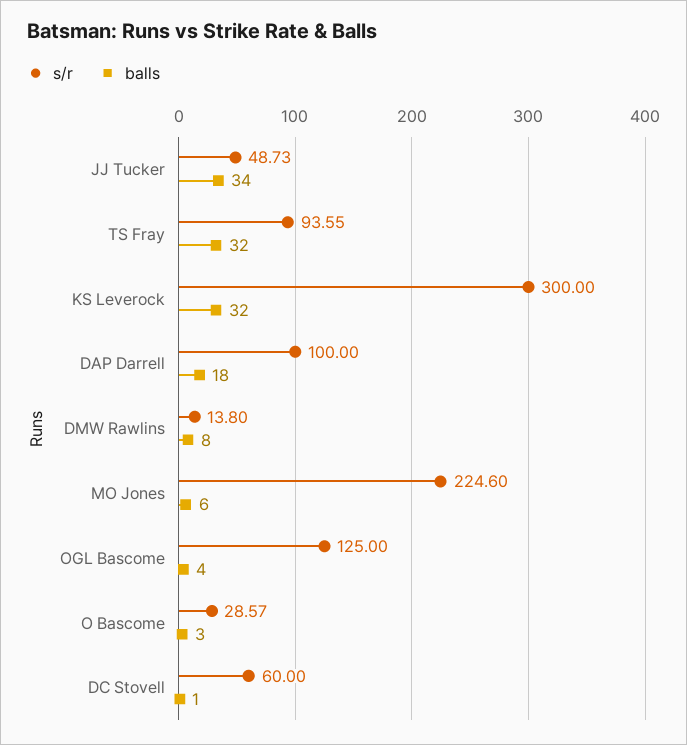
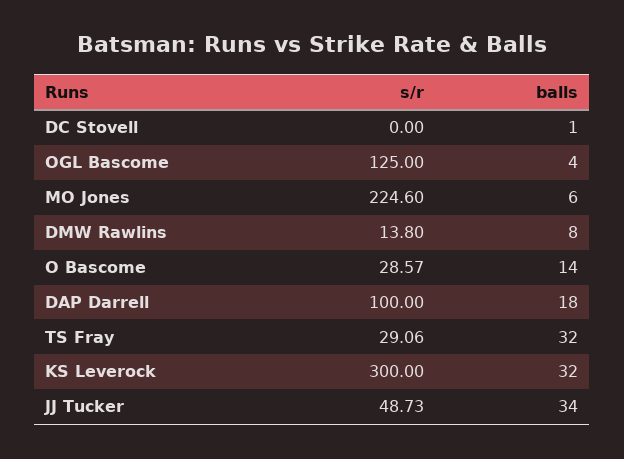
s/r, TS Fray: 93.55 -> 29.06
balls, O Bascome: 3 -> 14
s/r, DC Stovell: 60 -> 0

